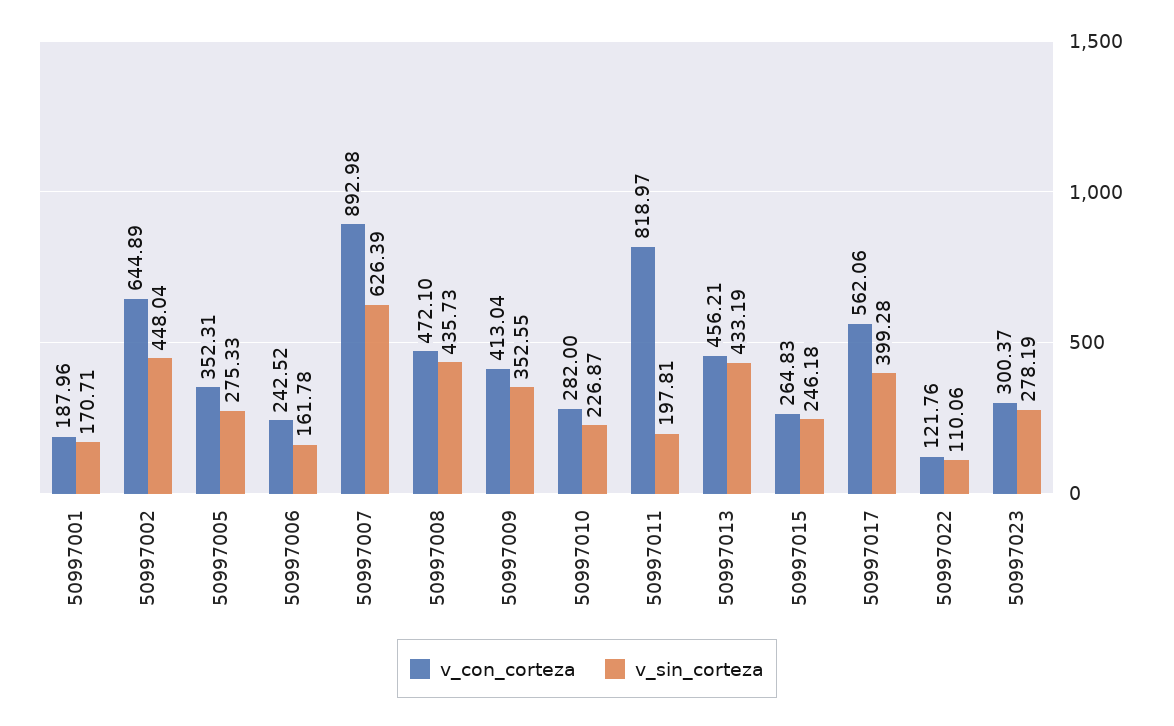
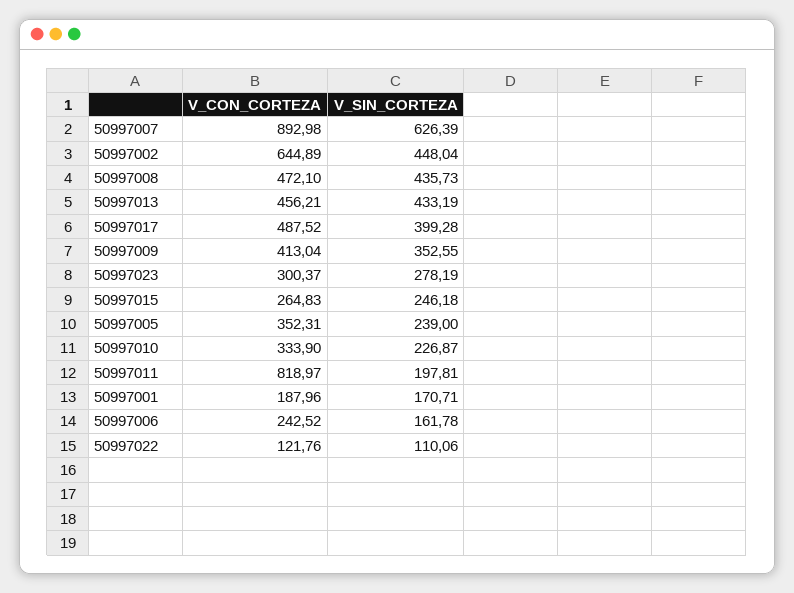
v_sin_corteza, 50997005: 275.33 -> 239
v_con_corteza, 50997010: 282 -> 333.9
v_con_corteza, 50997017: 562.06 -> 487.52

